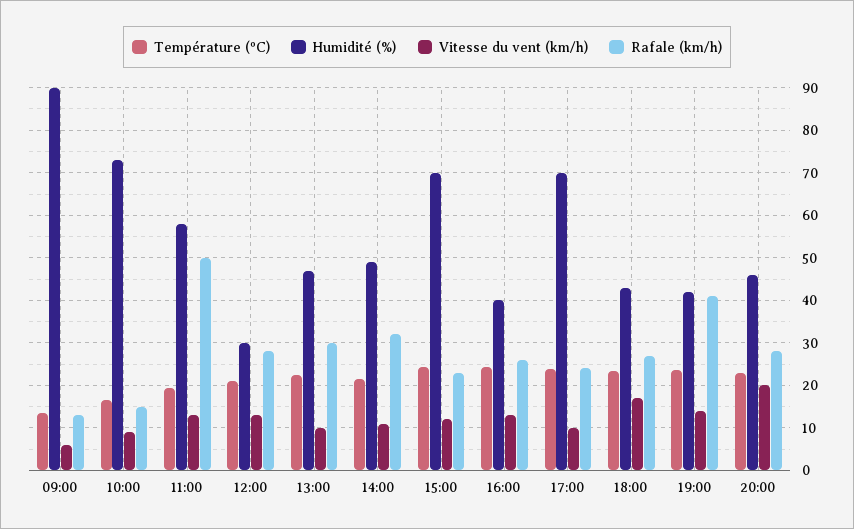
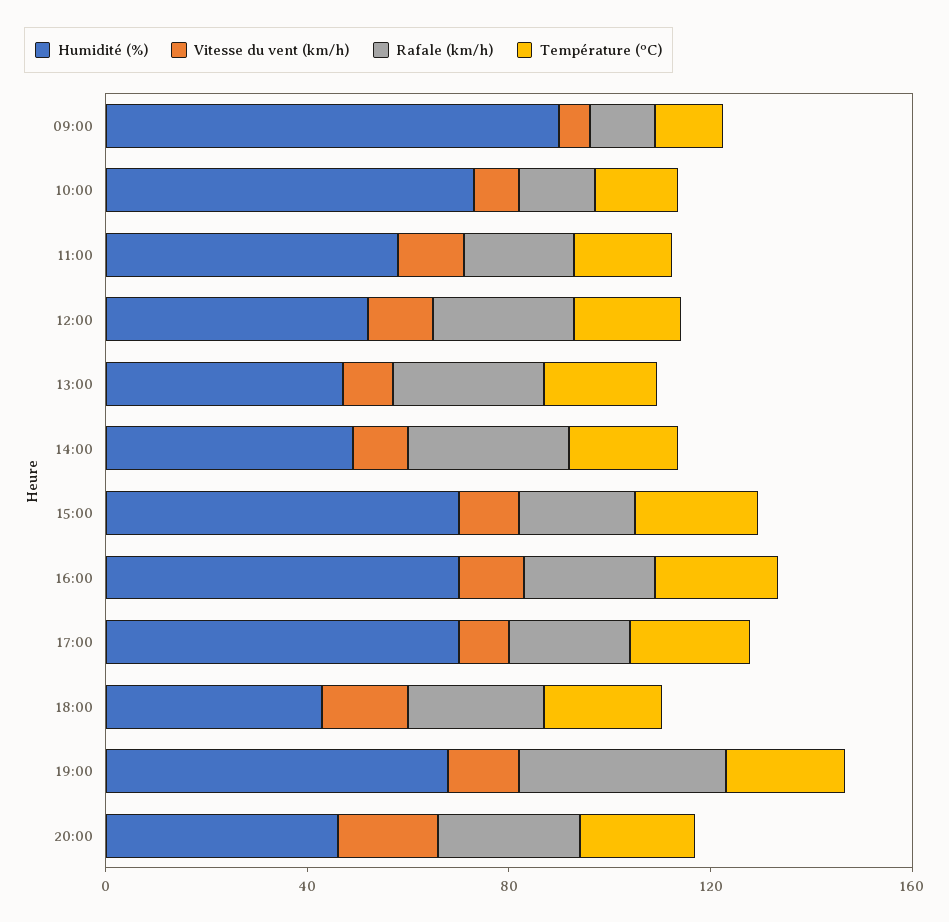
Rafale (km/h), 11:00: 50 -> 20
Humidité (%), 12:00: 30 -> 50
Humidité (%), 16:00: 40 -> 70
Humidité (%), 19:00: 42 -> 70

